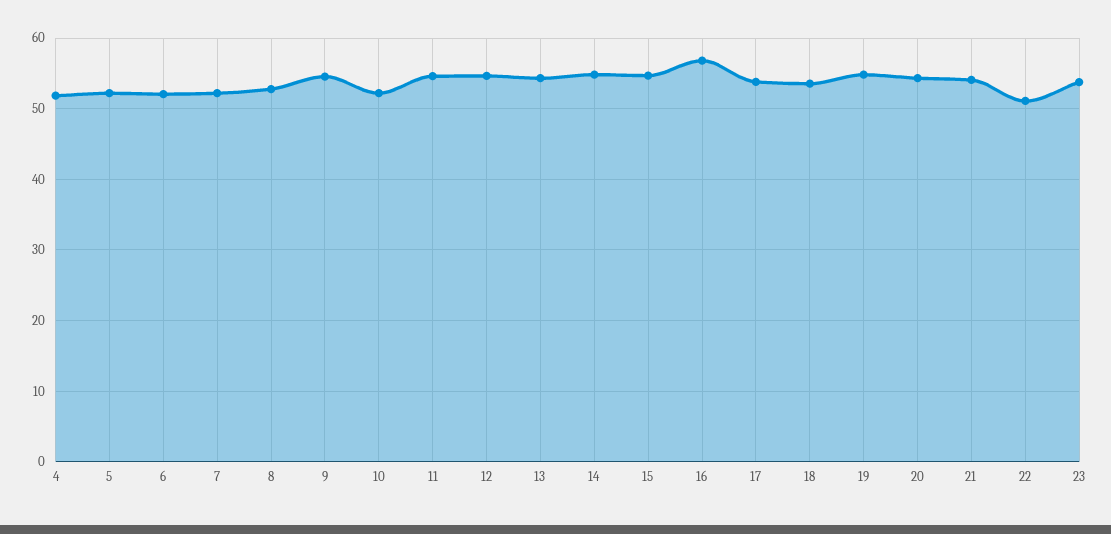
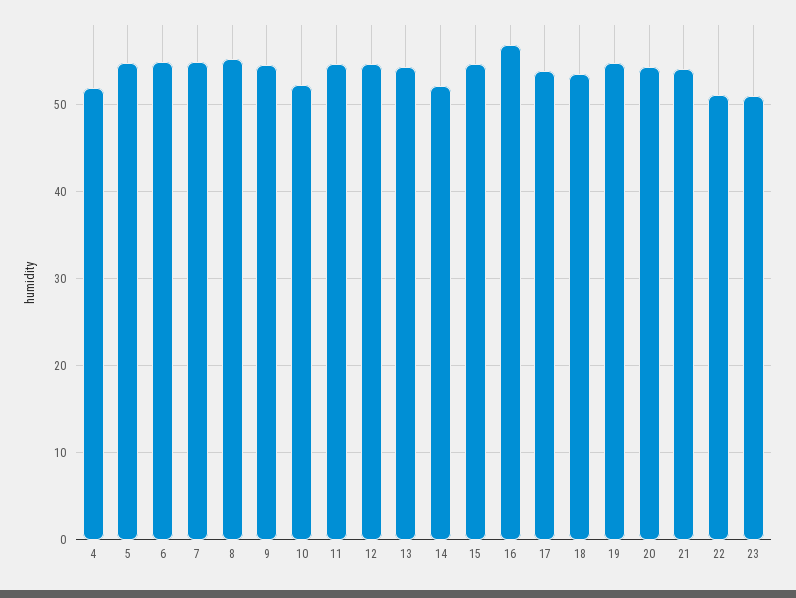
5: 52 -> 55
6: 52 -> 55
7: 52 -> 55
8: 53 -> 55
14: 55 -> 52
23: 54 -> 51

